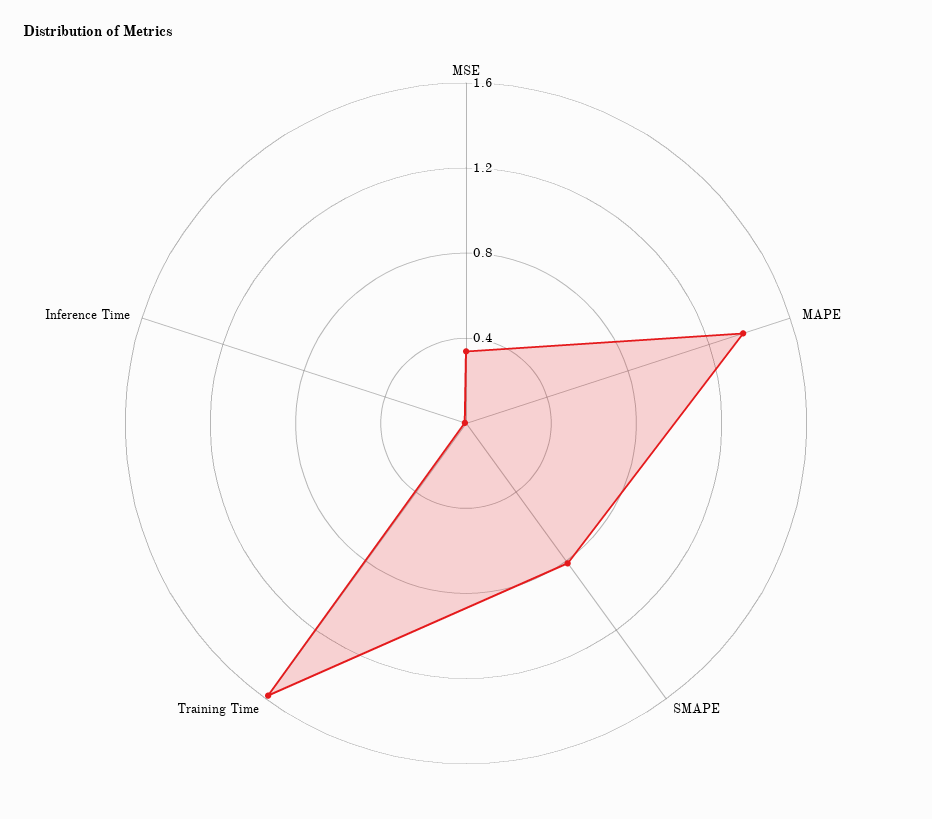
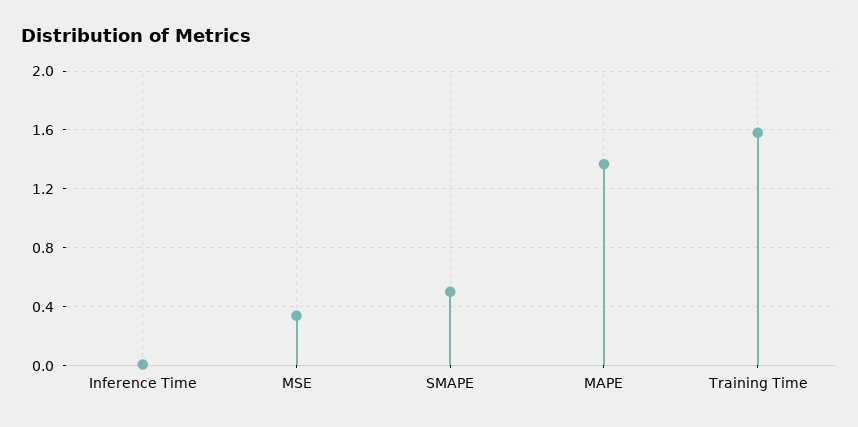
SMAPE: 0.8 -> 0.5

